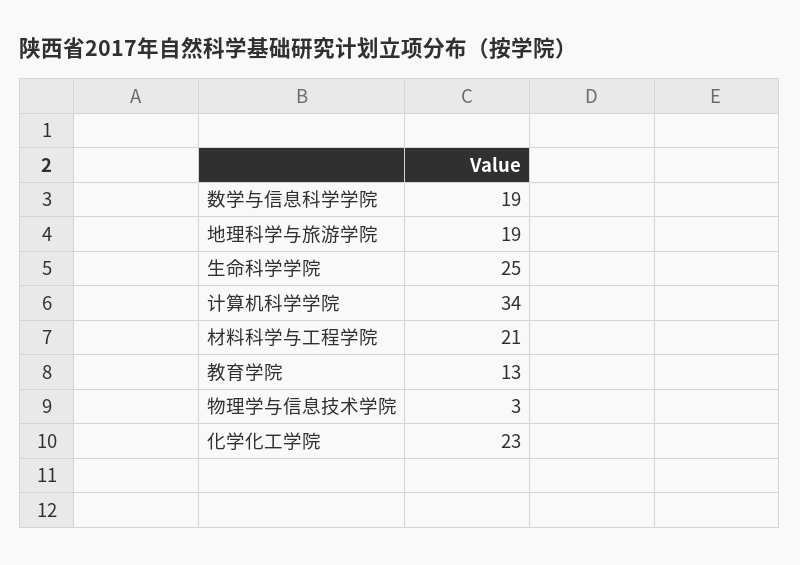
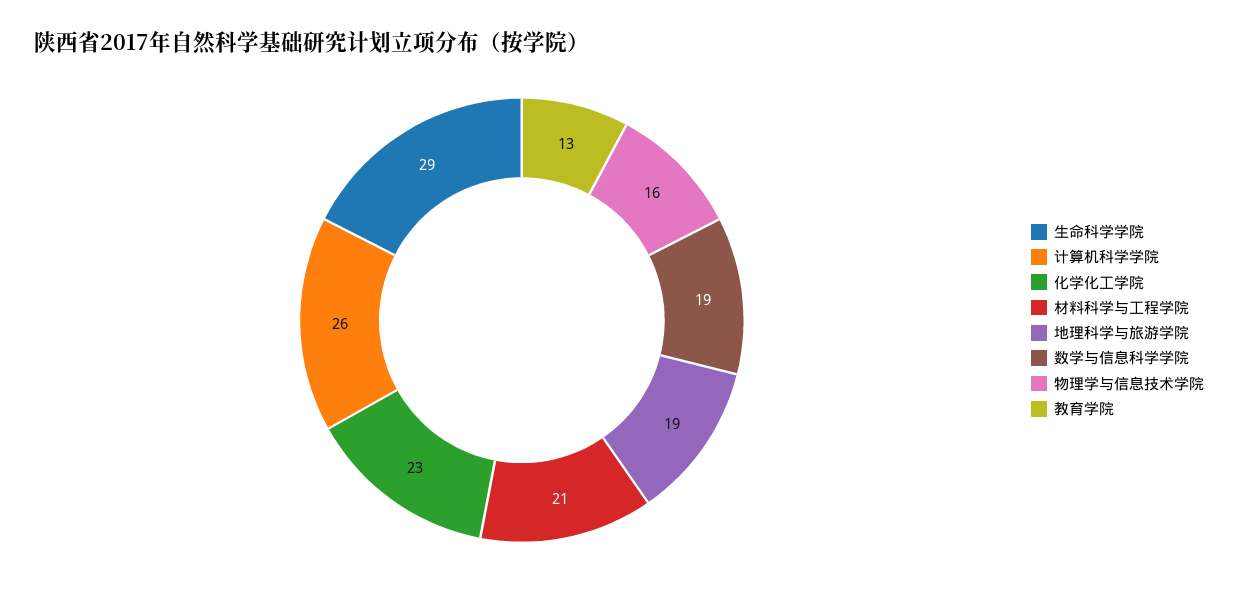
生命科学学院: 25 -> 29
计算机科学学院: 34 -> 26
物理学与信息技术学院: 3 -> 16

